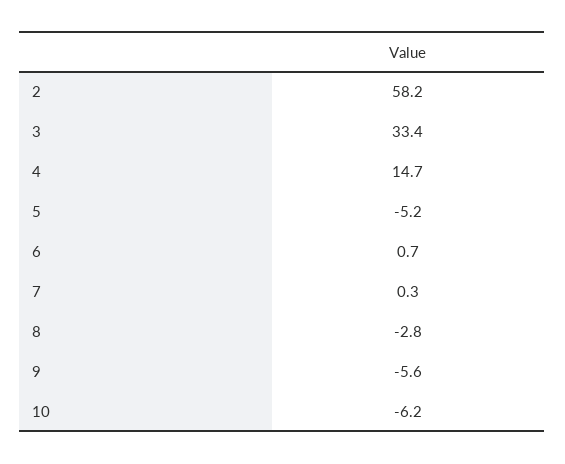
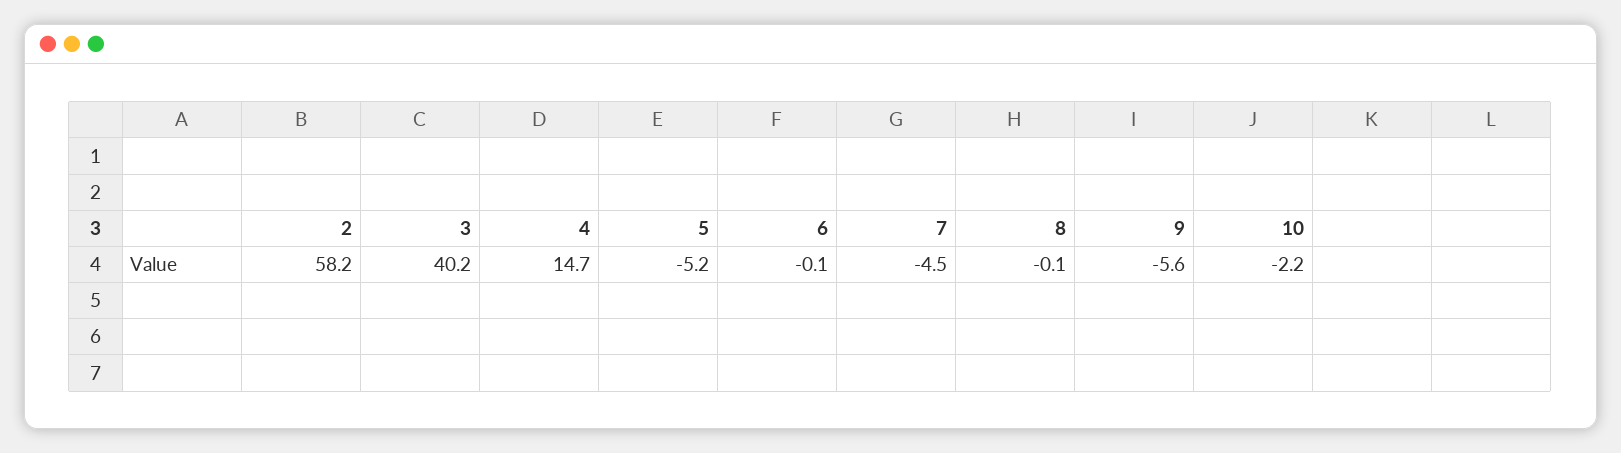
3: 33.4 -> 40.2
6: 0.7 -> -0.1
7: 0.3 -> -4.5
8: -2.8 -> -0.1
10: -6.2 -> -2.2

